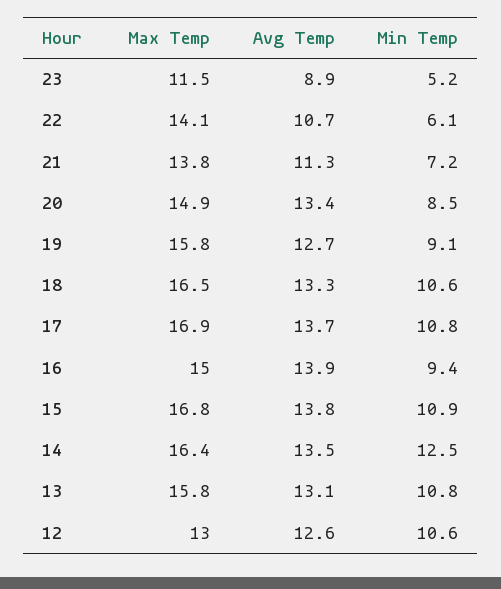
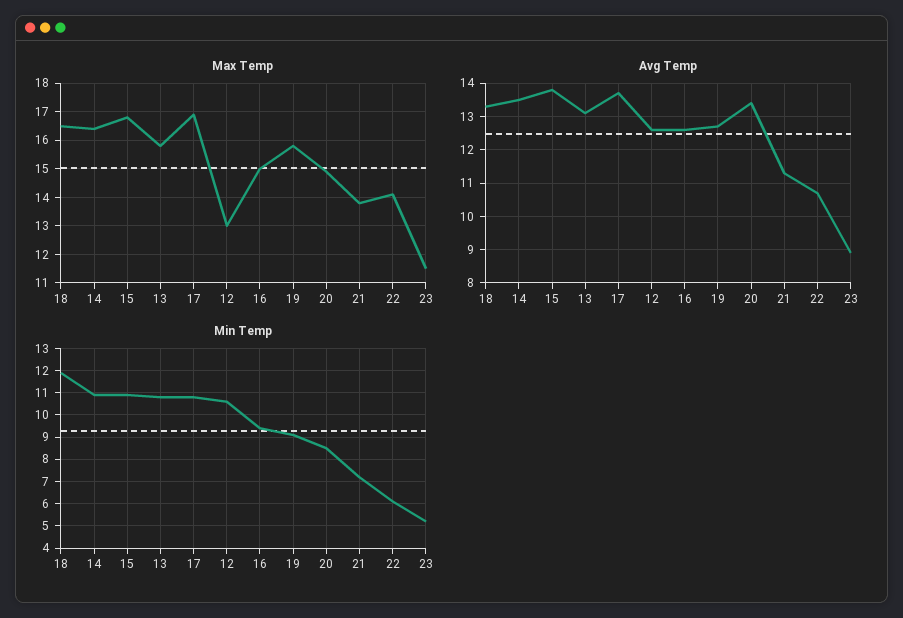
Min Temp, 18: 10.6 -> 12
Avg Temp, 16: 13.9 -> 12.5
Min Temp, 14: 12.5 -> 11

